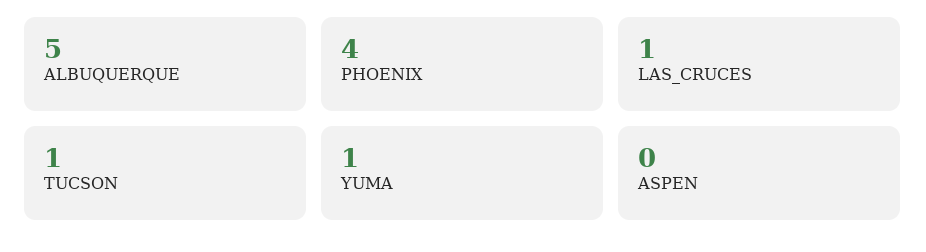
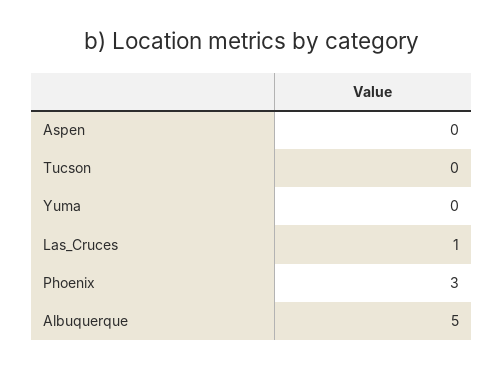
PHOENIX: 4 -> 3
TUCSON: 1 -> 0
YUMA: 1 -> 0

